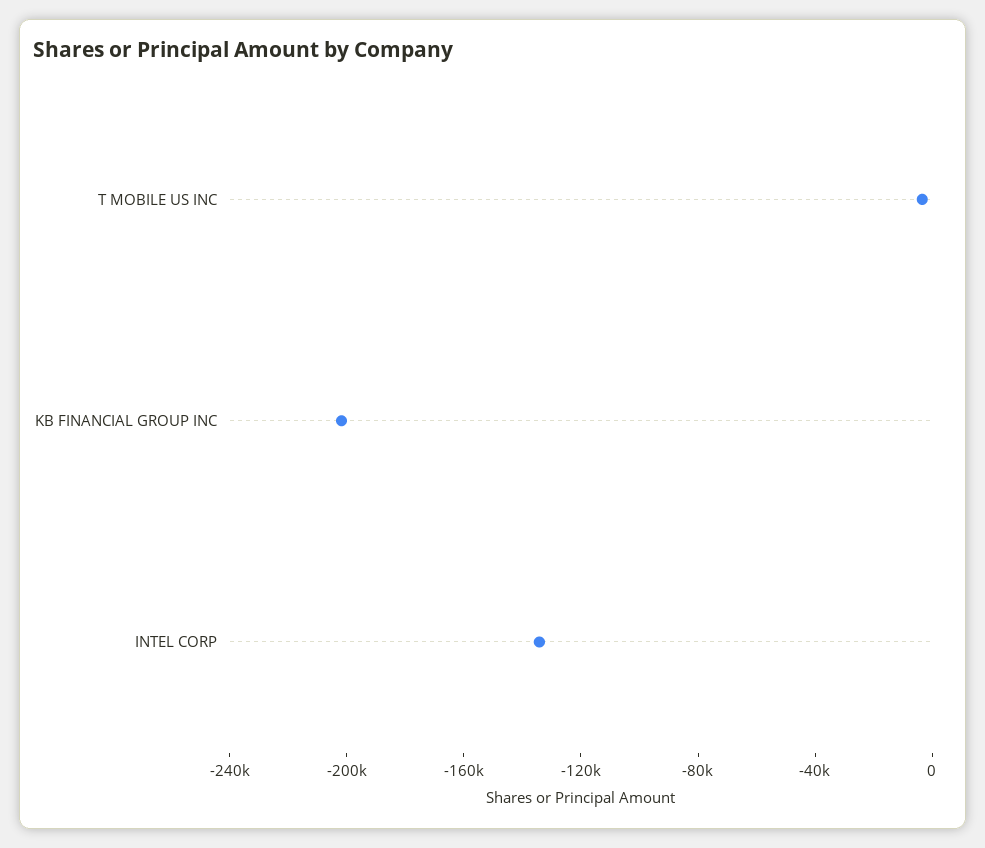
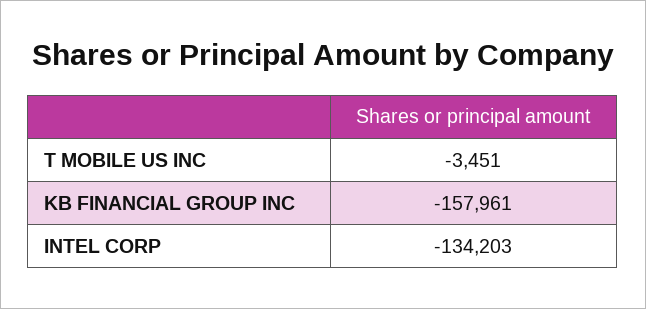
KB FINANCIAL GROUP INC: -200000 -> -157961

